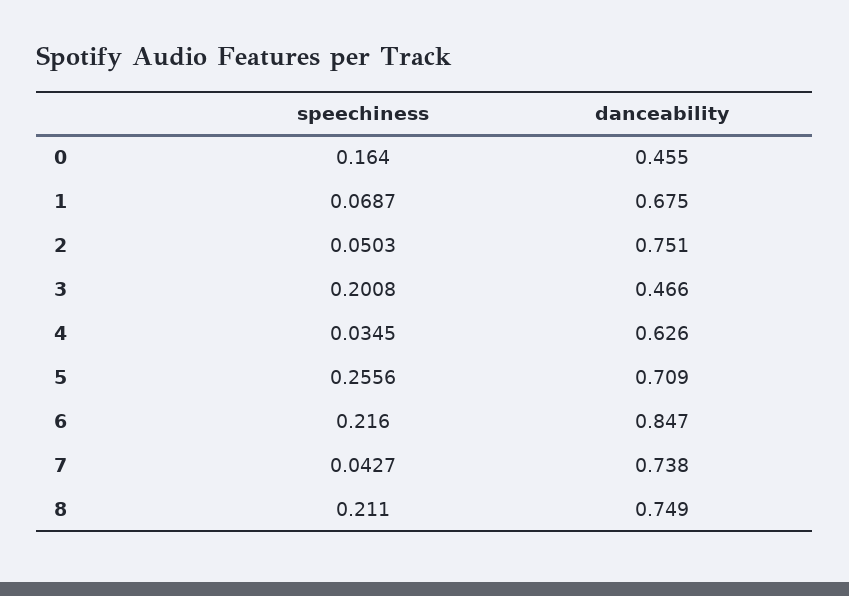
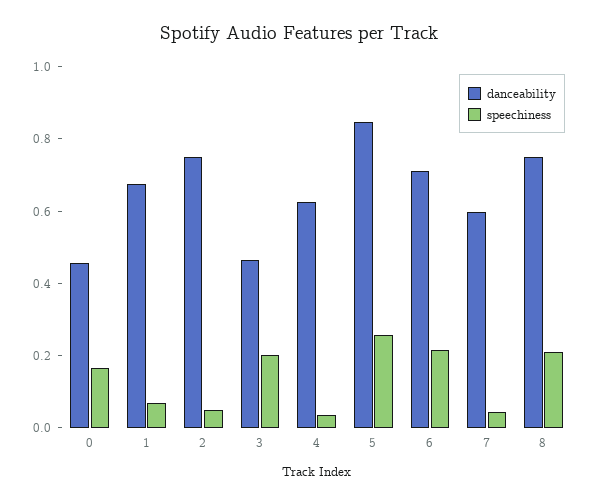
danceability, 5: 0.709 -> 0.85
danceability, 6: 0.847 -> 0.7
danceability, 7: 0.738 -> 0.6

